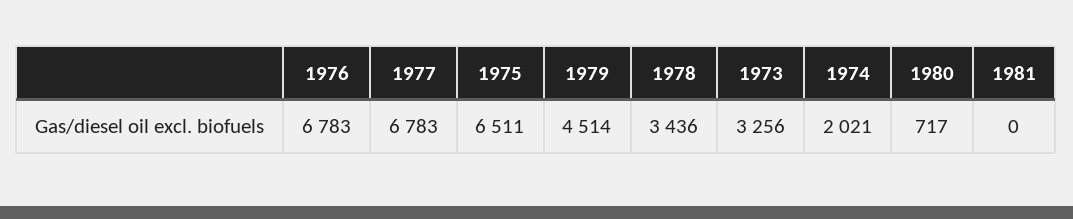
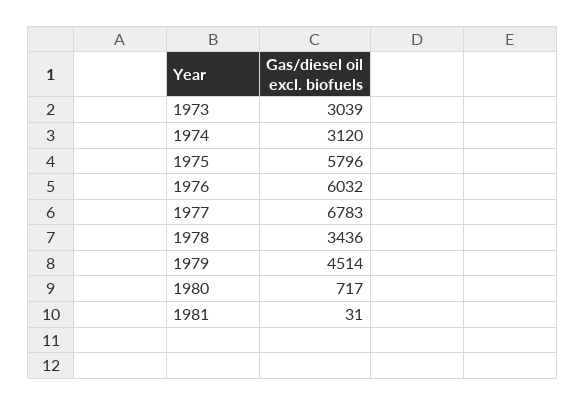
1976: 6783 -> 6032
1975: 6511 -> 5796
1973: 3256 -> 3039
1974: 2021 -> 3120
1981: 0 -> 31

